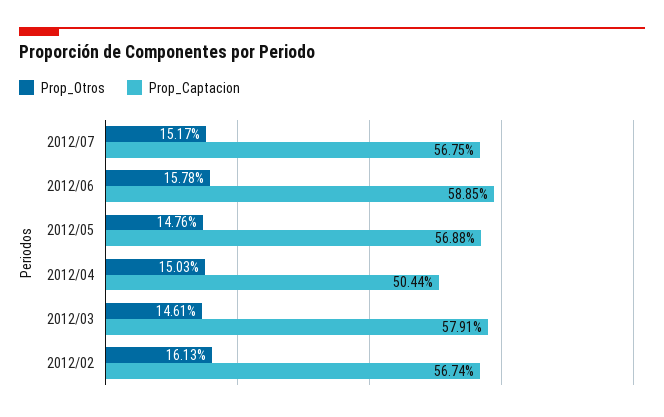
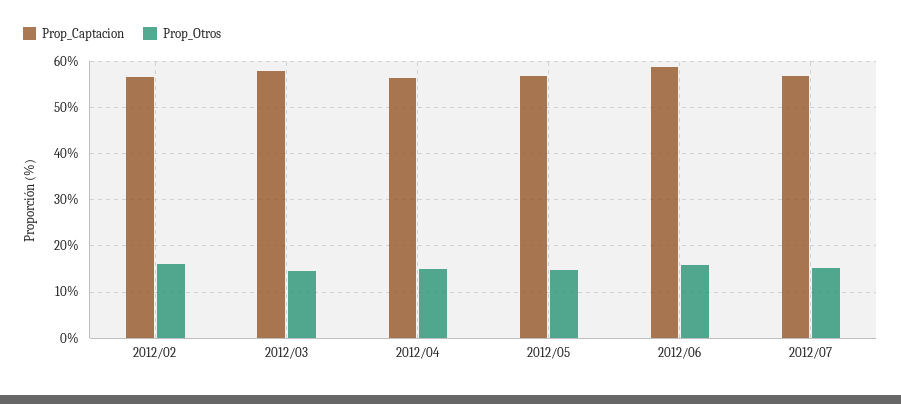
Prop_Captacion, 2012/04: 50.44 -> 56

